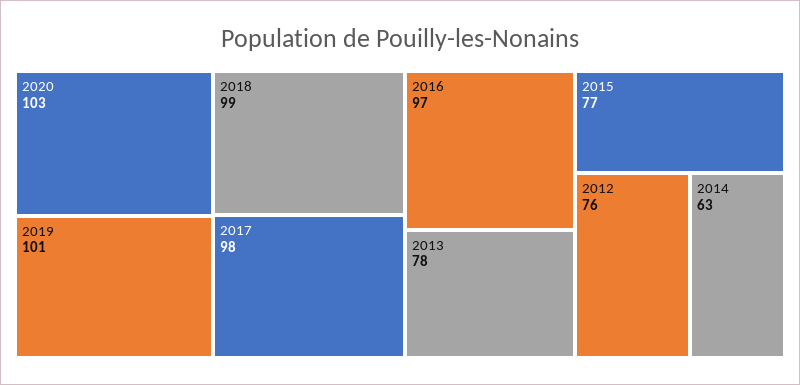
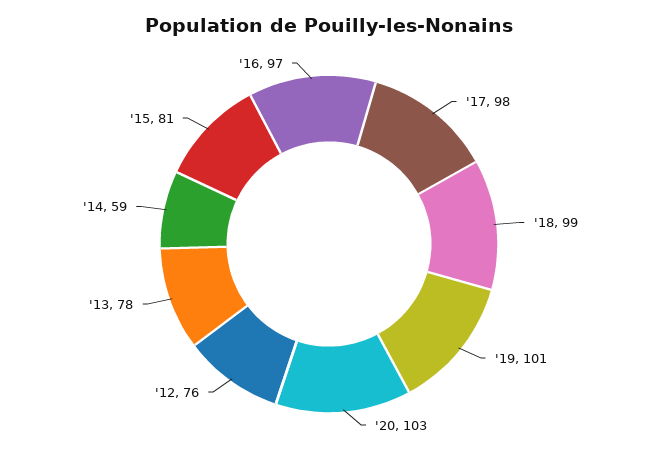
2015: 77 -> 81
2014: 63 -> 59

